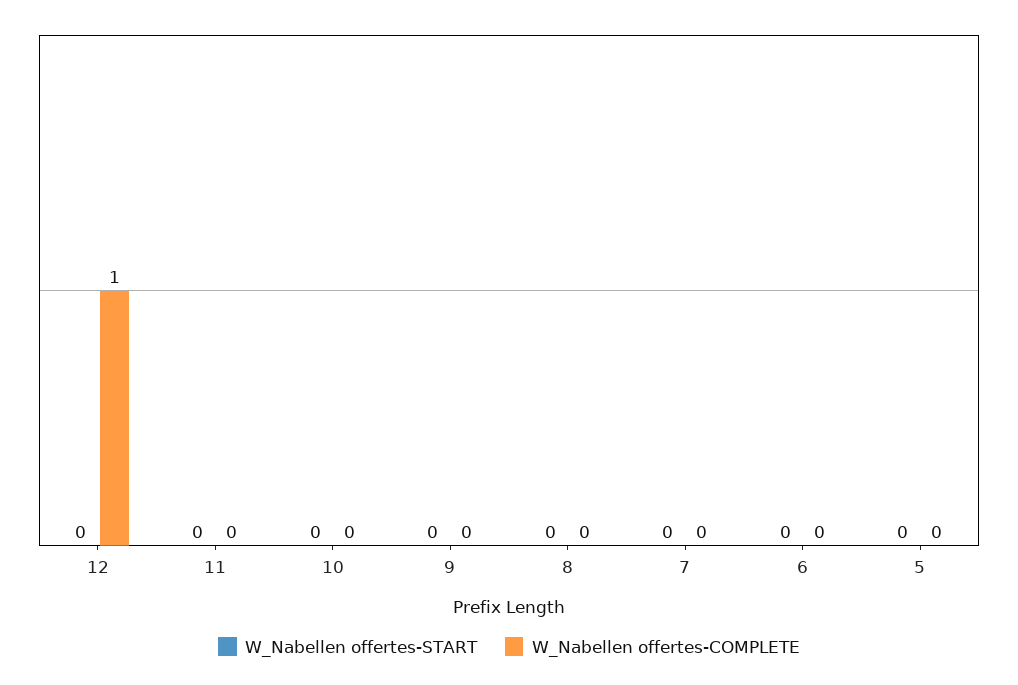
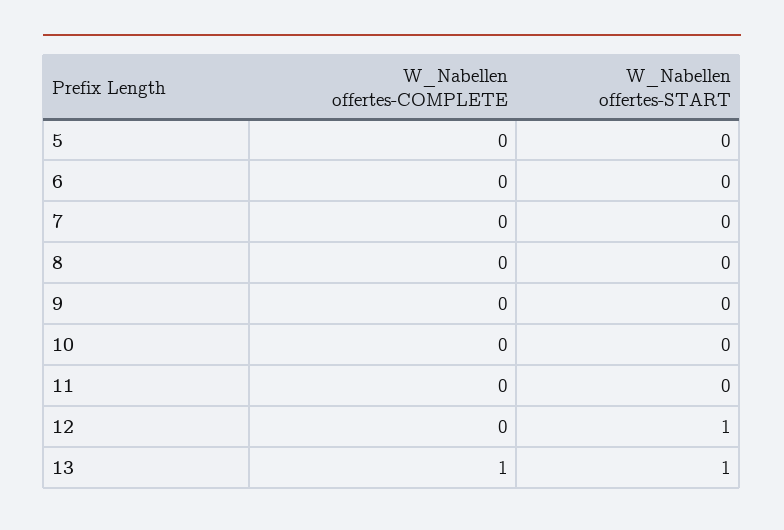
W_Nabellen offertes-START, 12: 0 -> 1
W_Nabellen offertes-COMPLETE, 12: 1 -> 0
W_Nabellen offertes-COMPLETE, 13: none -> 1
W_Nabellen offertes-START, 13: none -> 1

